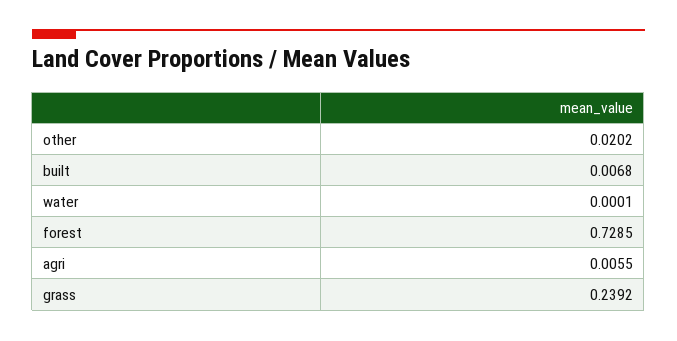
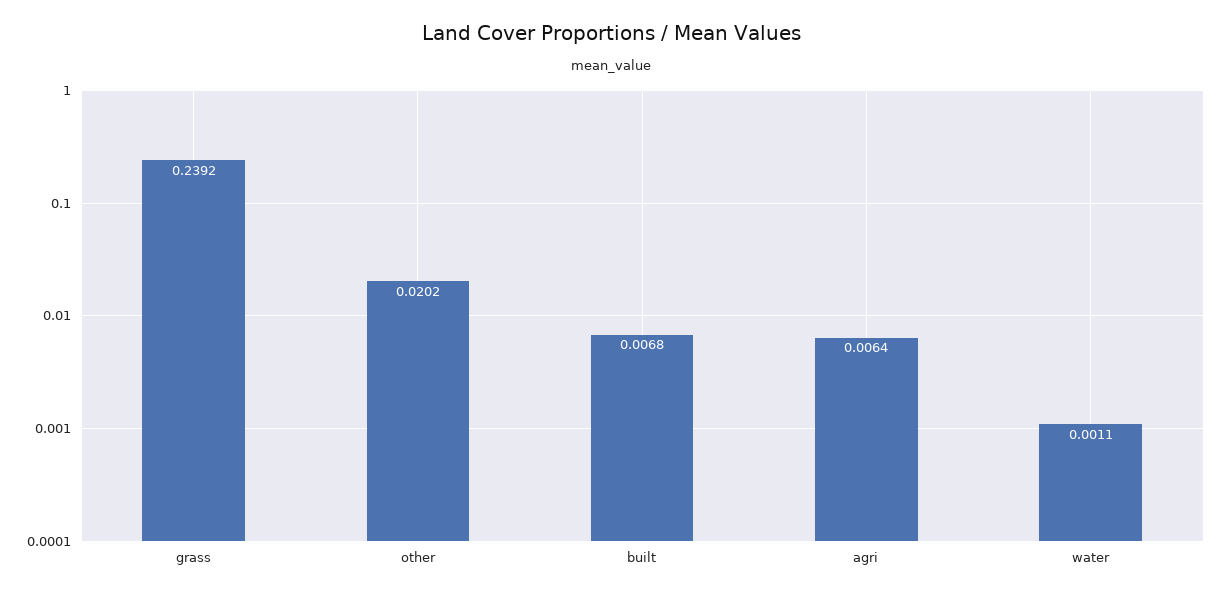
water: 0.0001 -> 0.0011
forest: 0.7285 -> none
agri: 0.0055 -> 0.0064

